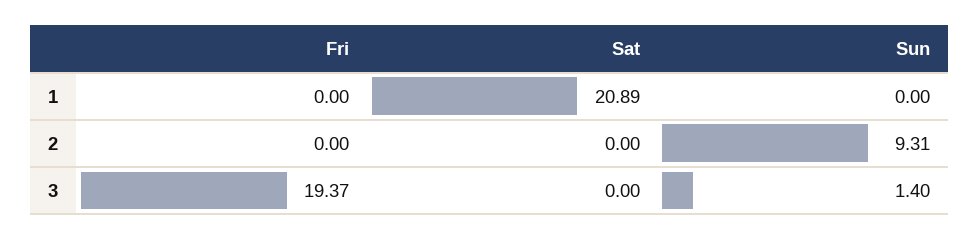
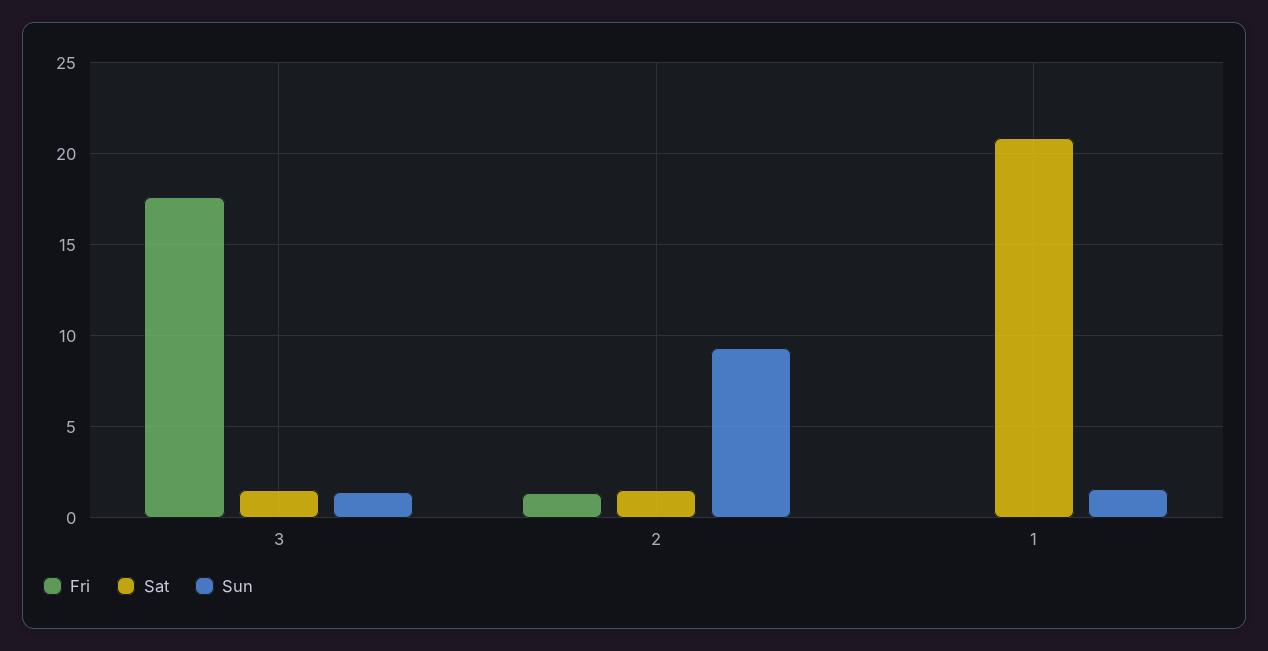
Sun, 1: 0 -> 1.5
Fri, 2: 0 -> 1.5
Sat, 2: 0 -> 1.5
Fri, 3: 19.37 -> 17.5
Sat, 3: 0 -> 1.5

